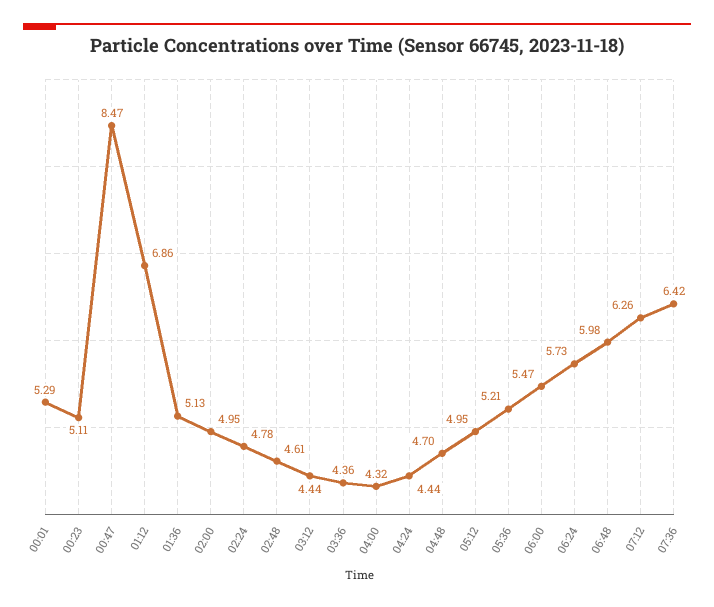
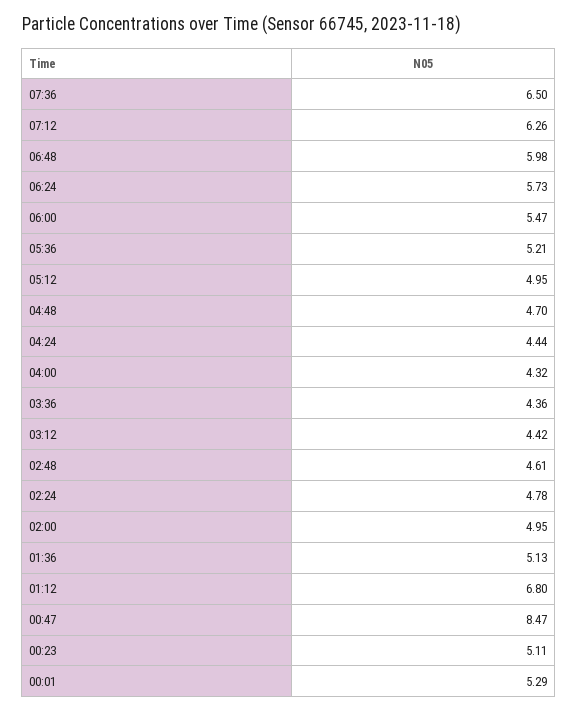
01:12: 6.86 -> 6.8
03:12: 4.44 -> 4.42
07:36: 6.42 -> 6.5

